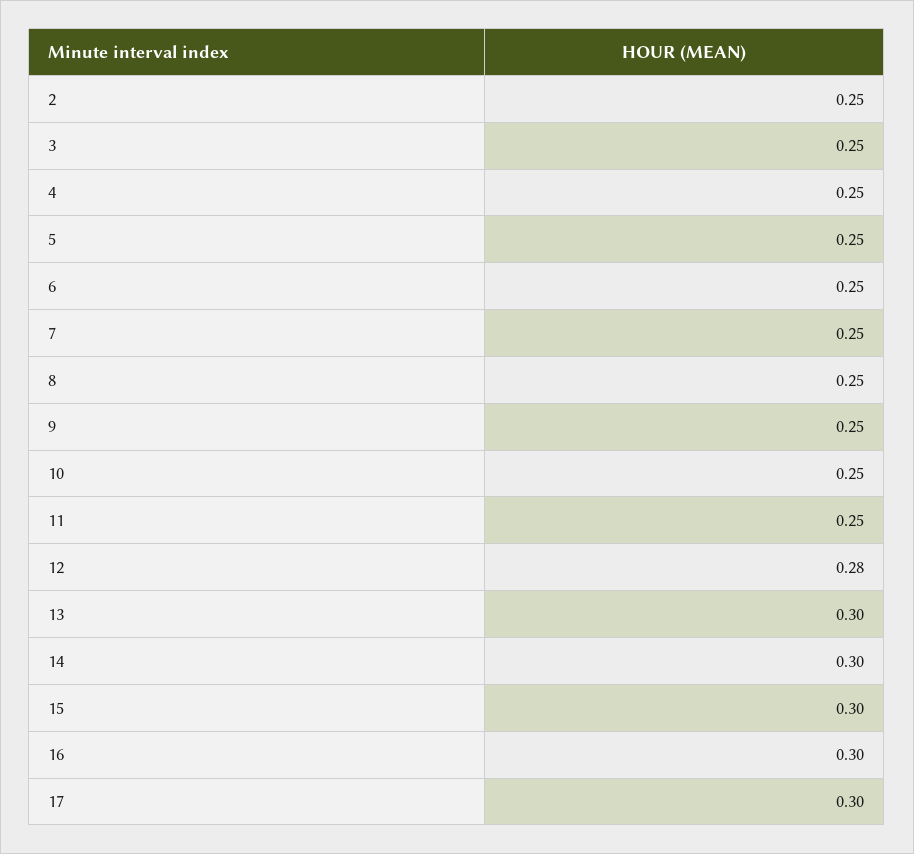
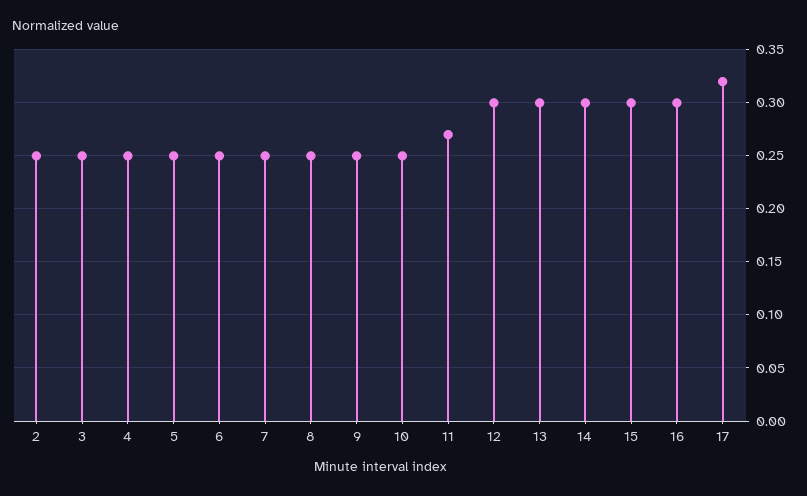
11: 0.25 -> 0.27
12: 0.28 -> 0.3
17: 0.3 -> 0.32

